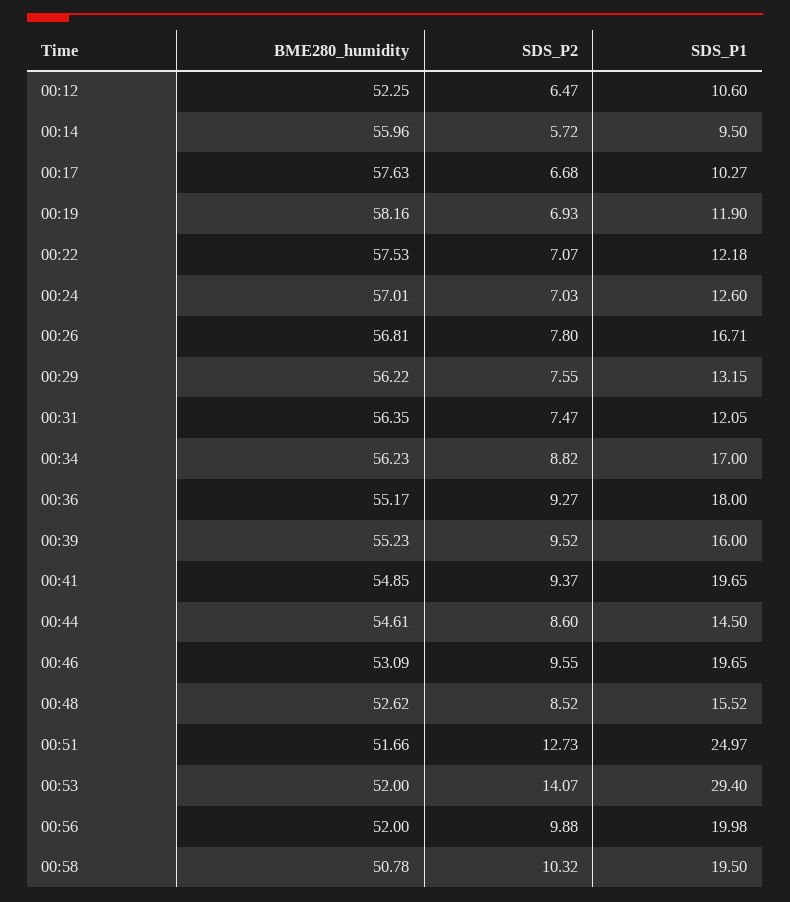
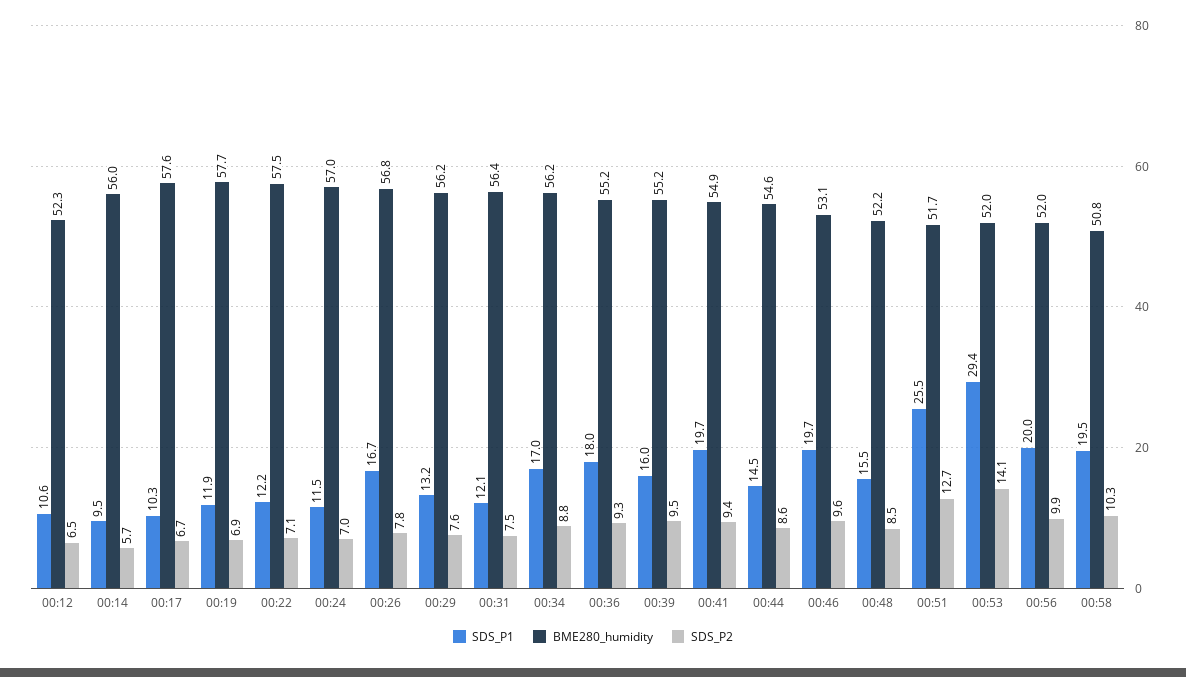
BME280_humidity, 00:19: 58.16 -> 57.7
SDS_P1, 00:24: 12.6 -> 11.5
BME280_humidity, 00:48: 52.62 -> 52.2
SDS_P1, 00:51: 24.97 -> 25.5

